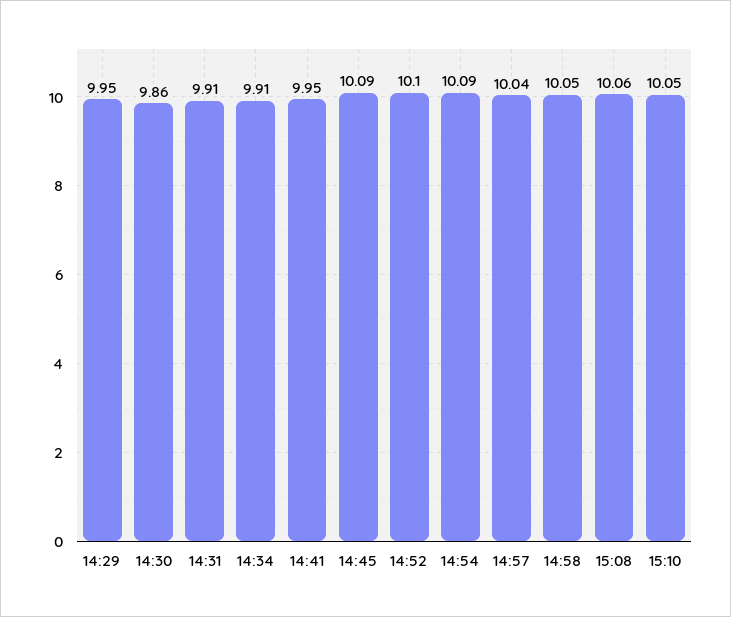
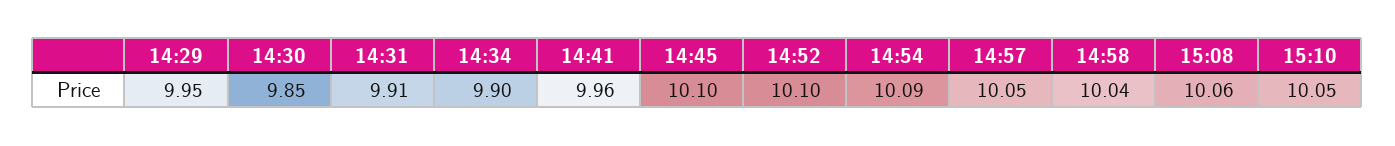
14:30: 9.86 -> 9.85
14:34: 9.91 -> 9.9
14:41: 9.95 -> 9.96
14:45: 10.09 -> 10.1
14:57: 10.04 -> 10.05
14:58: 10.05 -> 10.04

